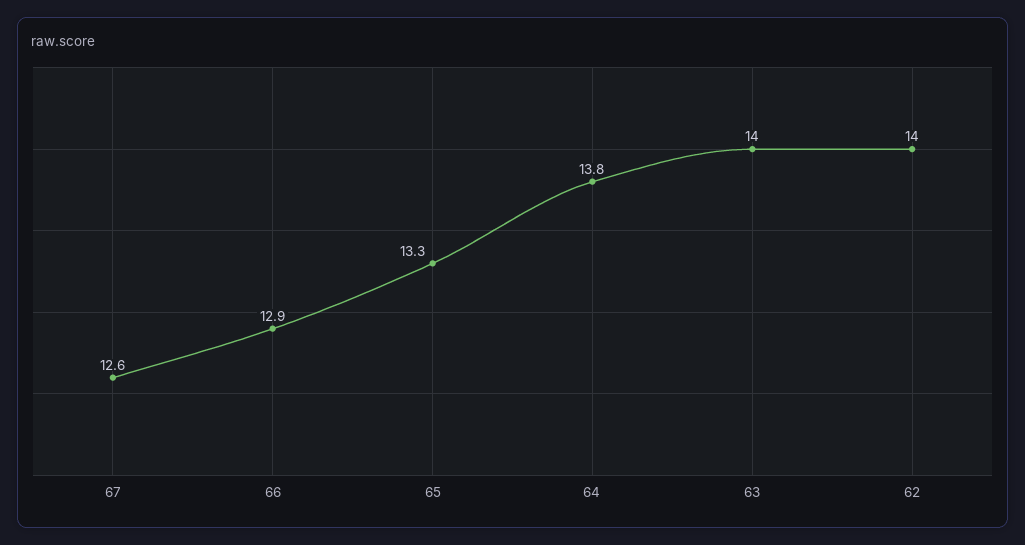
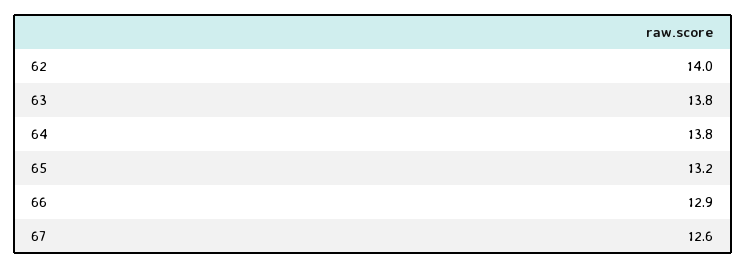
65: 13.3 -> 13.2
63: 14 -> 13.8

